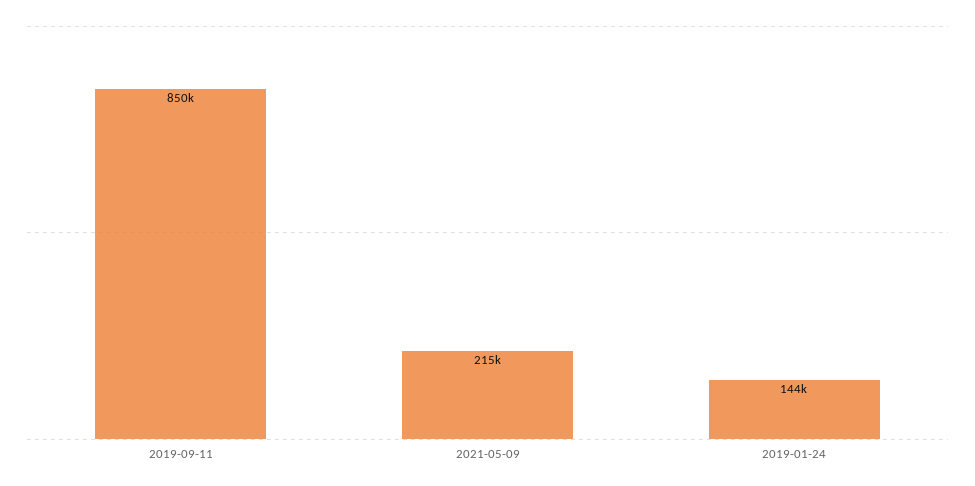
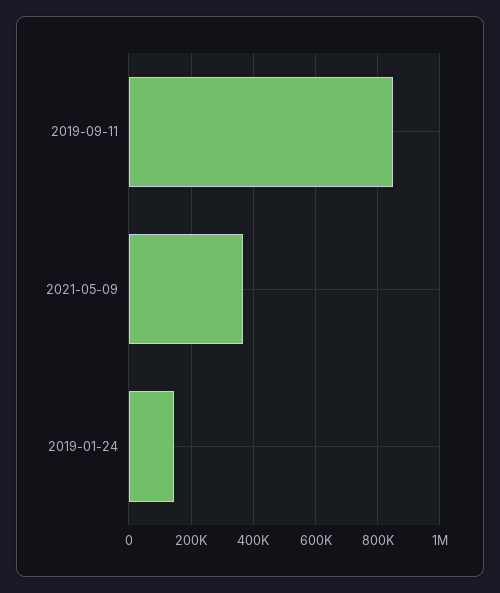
2021-05-09: 215000 -> 360000

